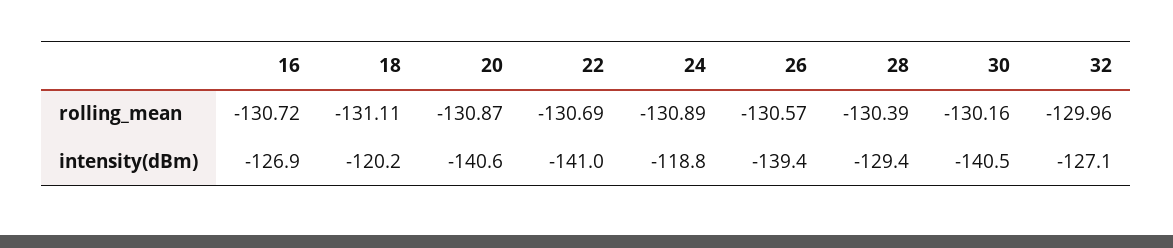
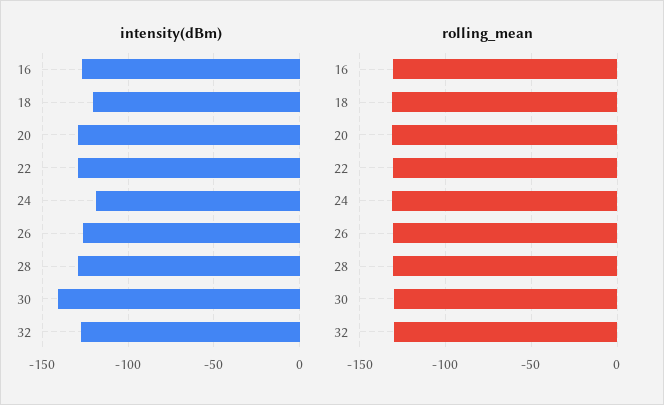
intensity(dBm), 20: -140.6 -> -130
intensity(dBm), 22: -141 -> -130
intensity(dBm), 26: -139.4 -> -125

